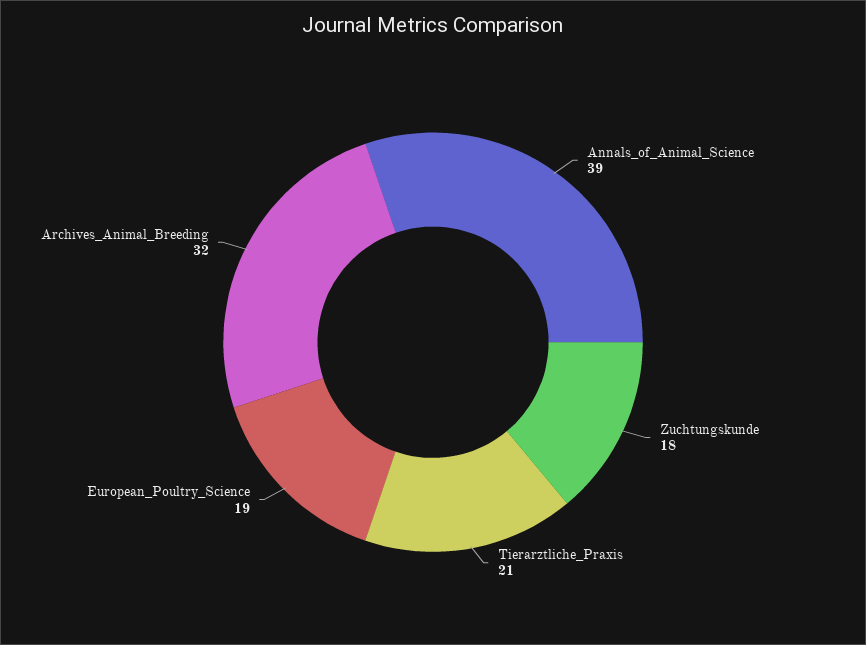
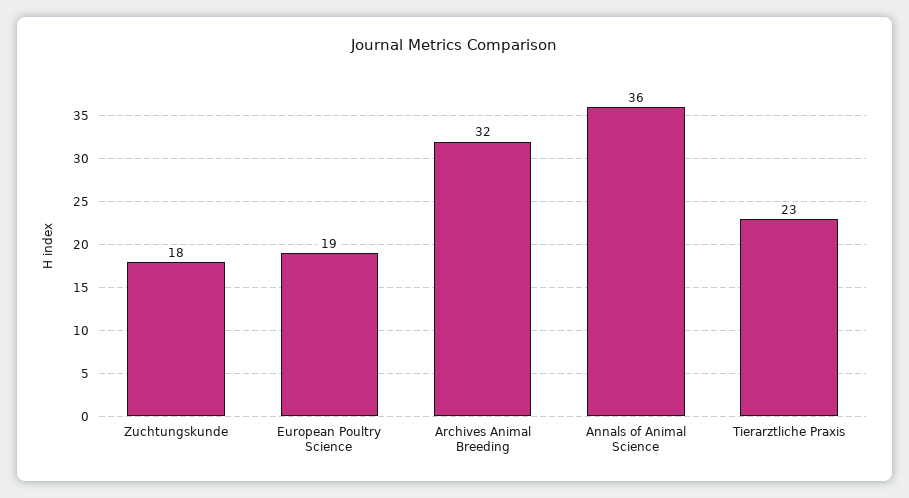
Annals_of_Animal_Science: 39 -> 36
Tierarztliche_Praxis: 21 -> 23

